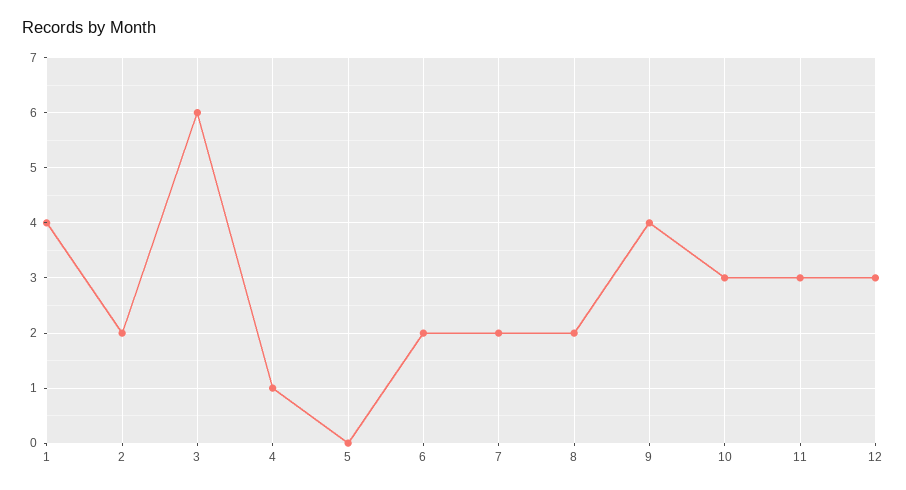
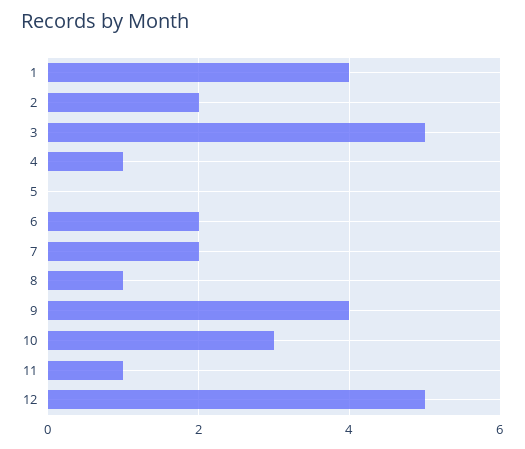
3: 6 -> 5
8: 2 -> 1
11: 3 -> 1
12: 3 -> 5

